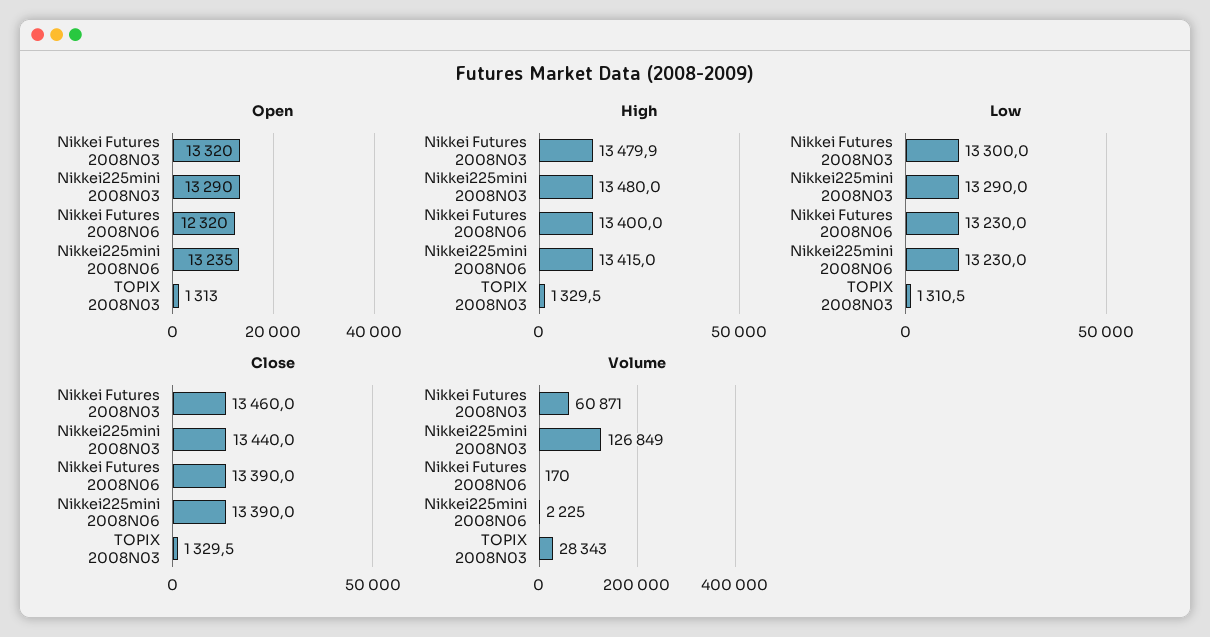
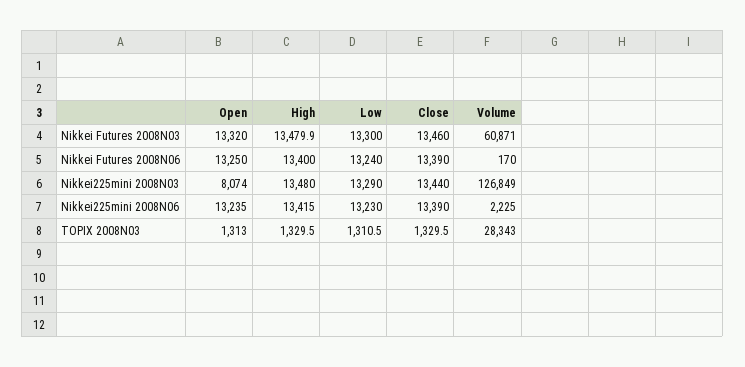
Open, Nikkei225mini 2008N03: 13290 -> 8074
Open, Nikkei Futures 2008N06: 12320 -> 13250
Low, Nikkei Futures 2008N06: 13230 -> 13240

